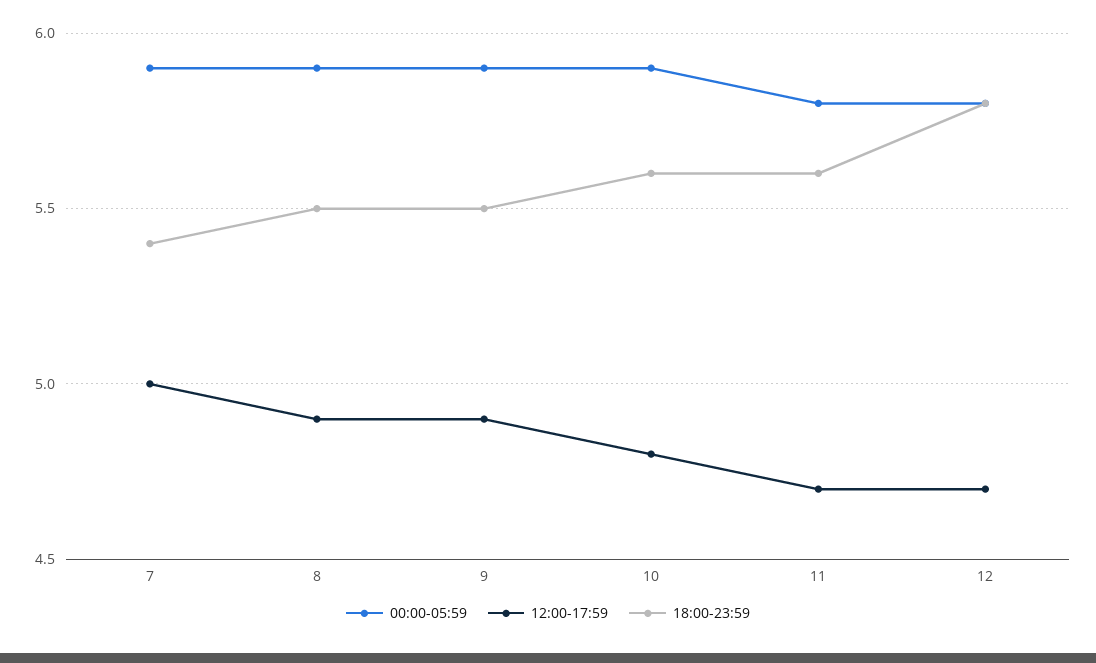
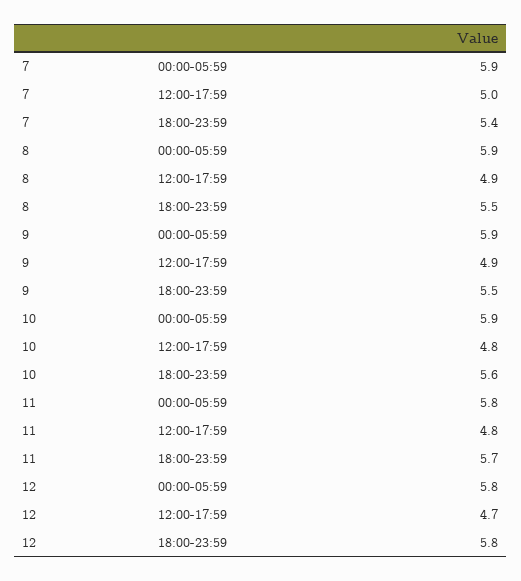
12:00-17:59, 11: 4.7 -> 4.8
18:00-23:59, 11: 5.6 -> 5.7

